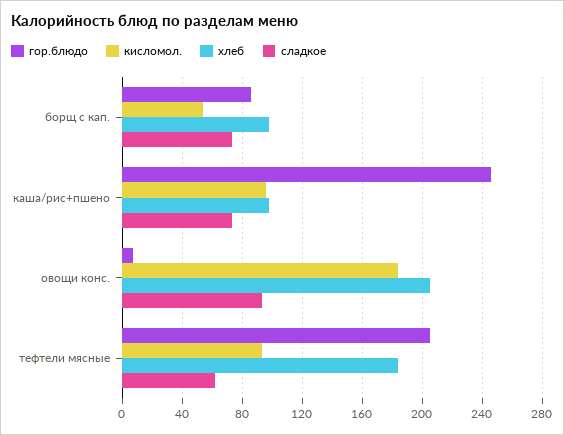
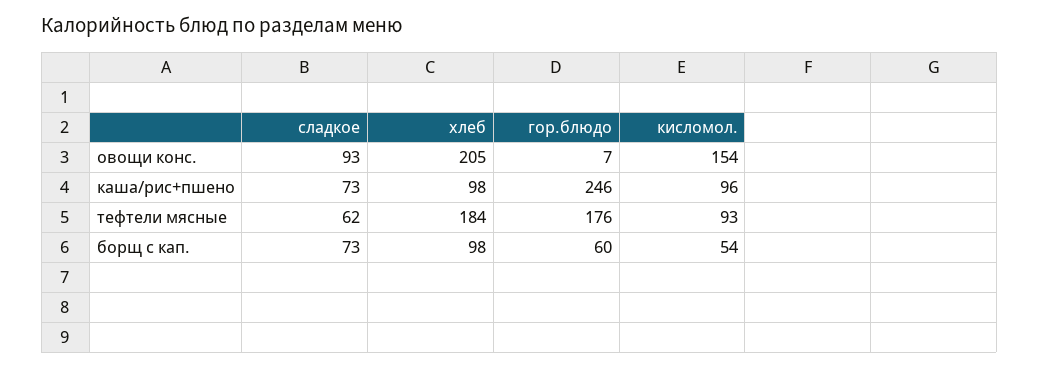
гор.блюдо, борщ с кап.: 85 -> 60
кисломол., овощи конс.: 185 -> 154
гор.блюдо, тефтели мясные: 205 -> 176

